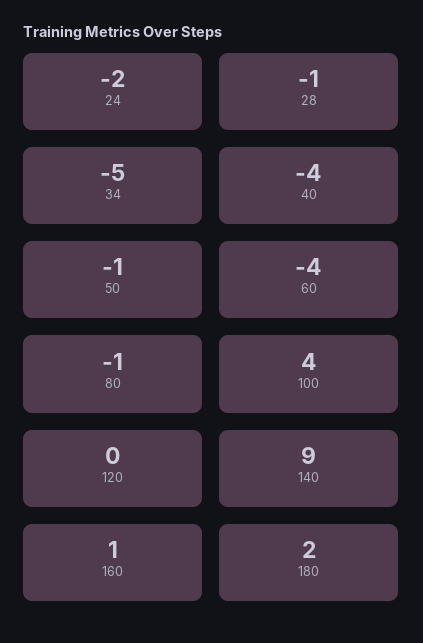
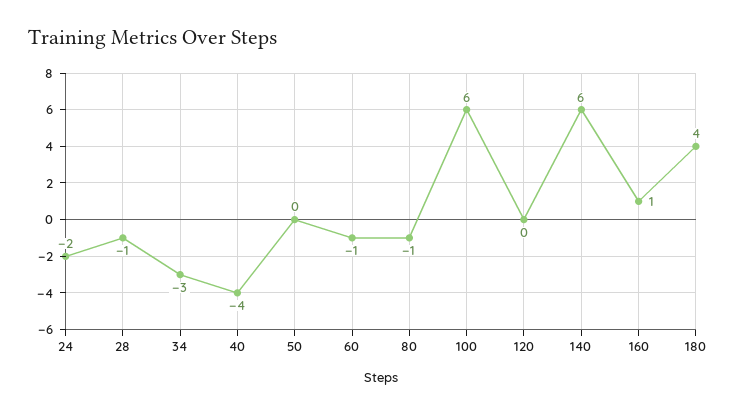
34: -5 -> -3
50: -1 -> 0
60: -4 -> -1
100: 4 -> 6
140: 9 -> 6
180: 2 -> 4

